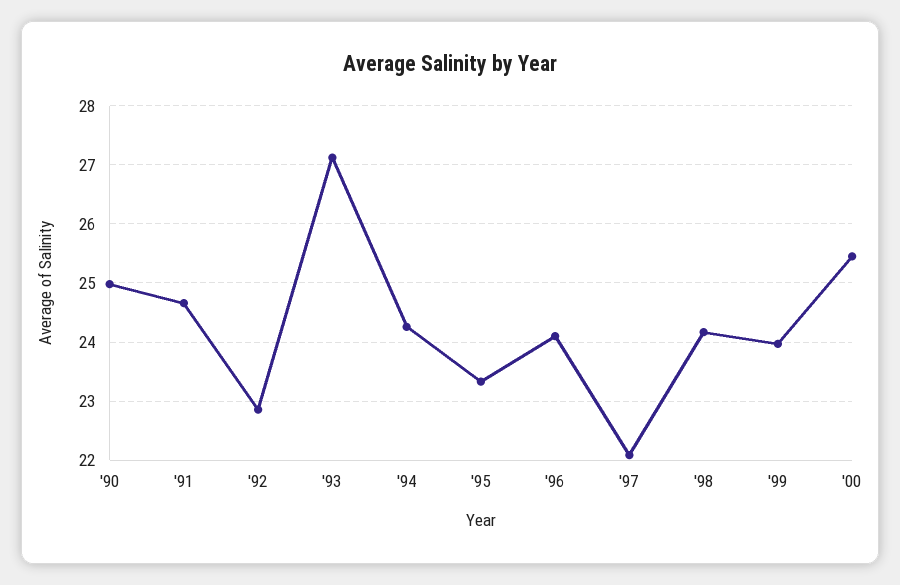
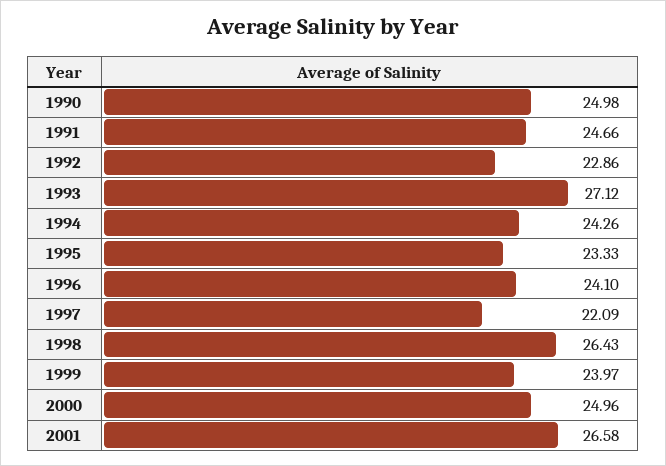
'98: 24.2 -> 26.43
'00: 25.4 -> 24.96
2001: none -> 26.58

